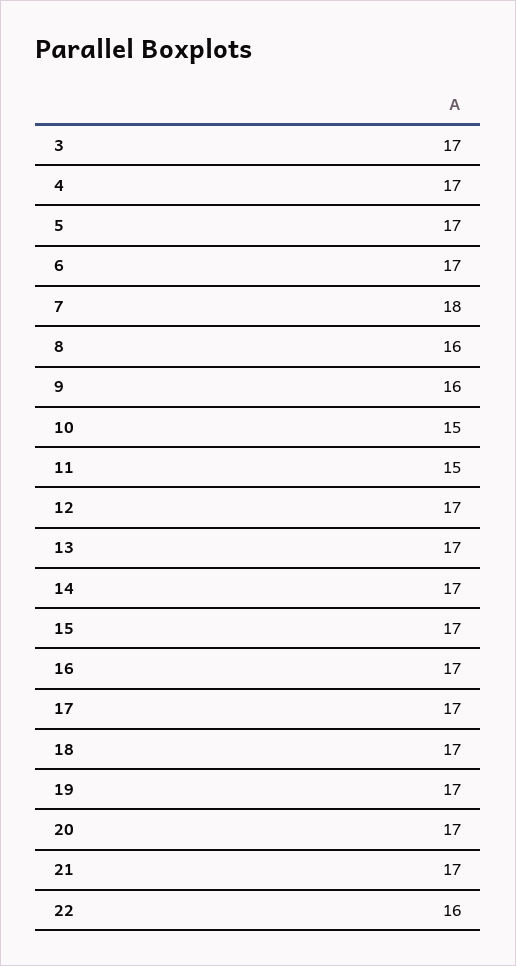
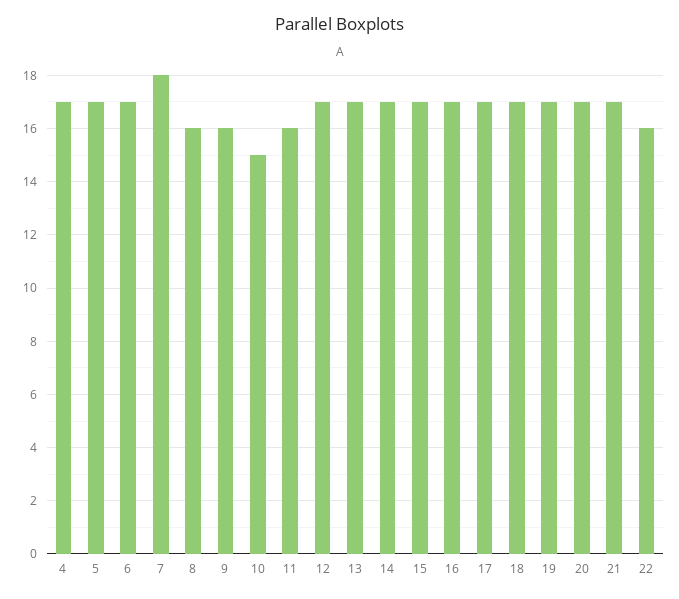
3: 17 -> none
11: 15 -> 16

